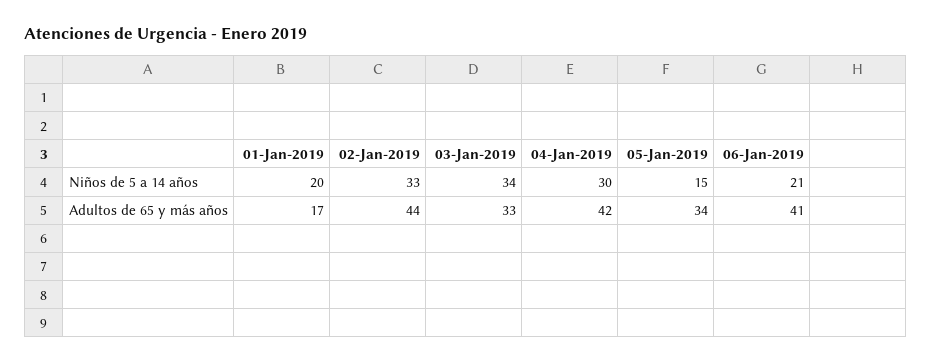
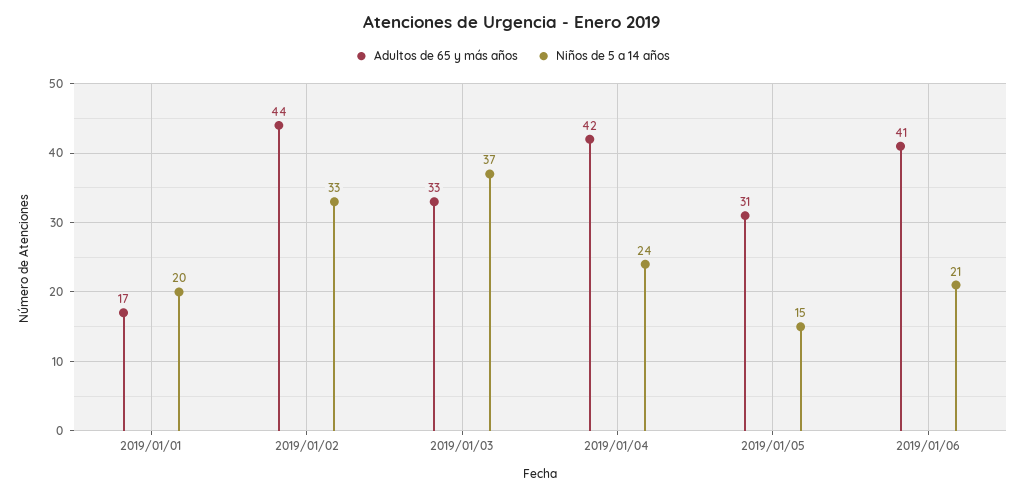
Niños de 5 a 14 años, 03-Jan-2019: 34 -> 37
Niños de 5 a 14 años, 04-Jan-2019: 30 -> 24
Adultos de 65 y más años, 05-Jan-2019: 34 -> 31

